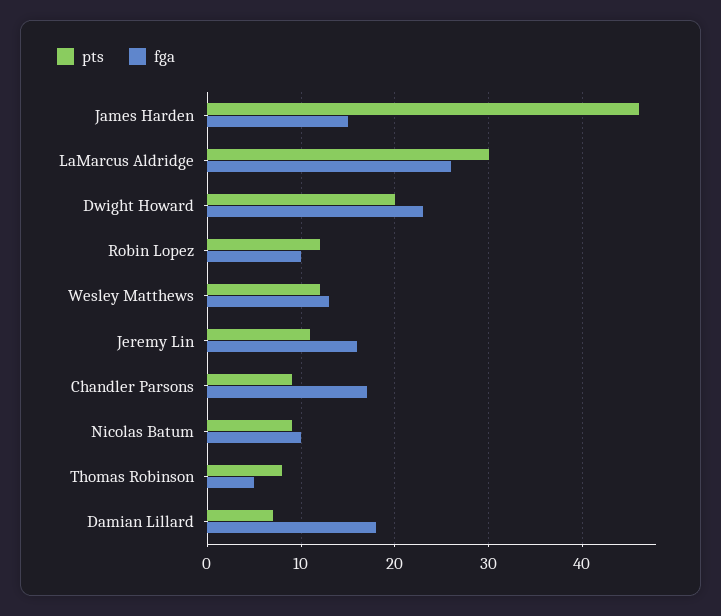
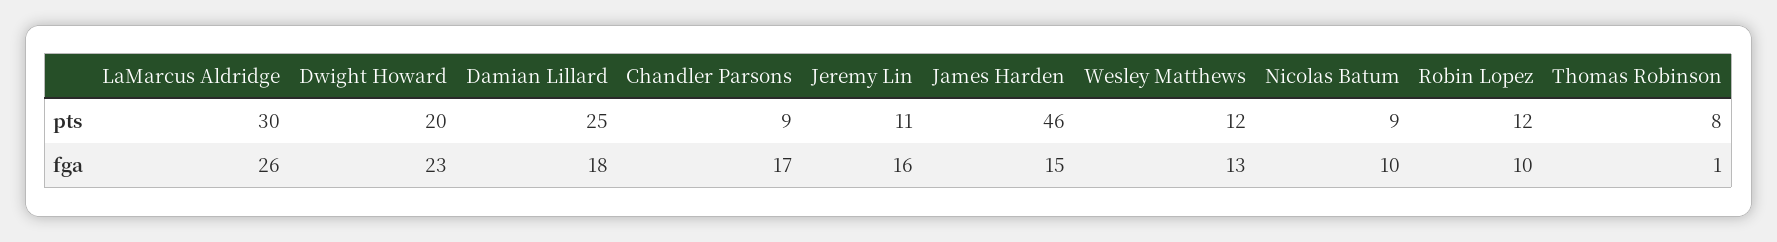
fga, Thomas Robinson: 5 -> 1
pts, Damian Lillard: 7 -> 25

